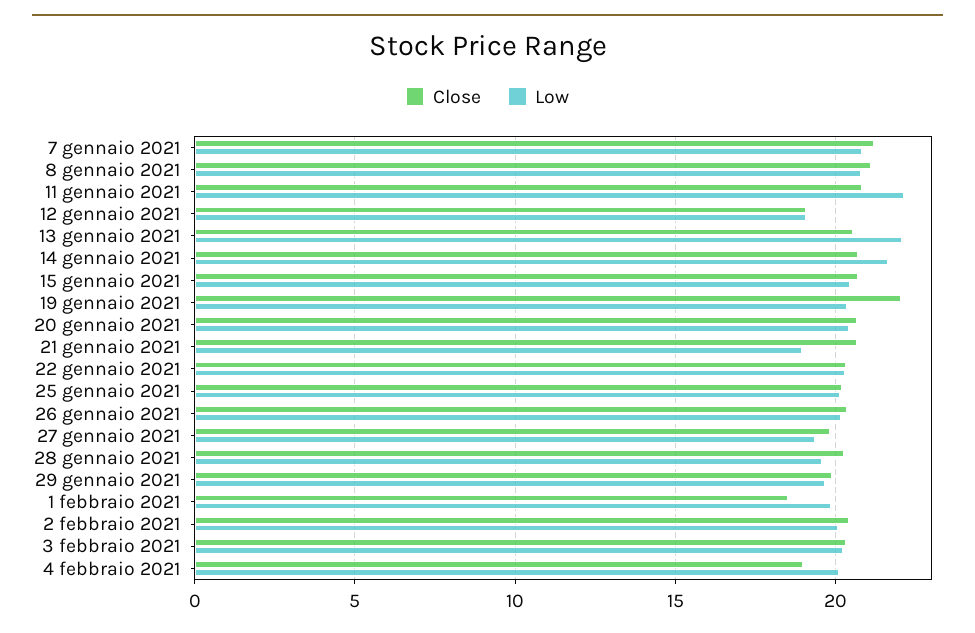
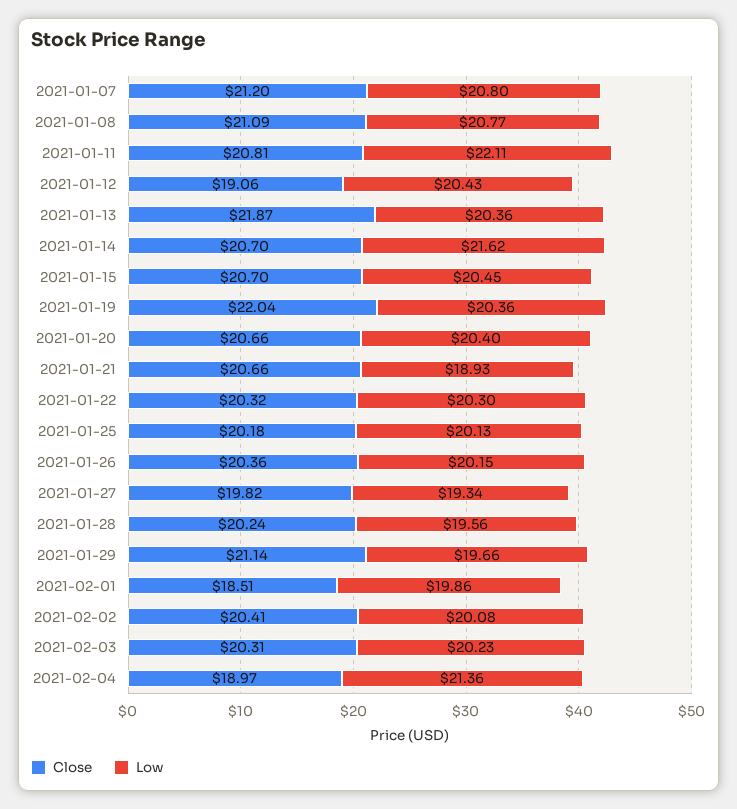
Low, 12 gennaio 2021: 19 -> 20.43
Close, 13 gennaio 2021: 20.5 -> 21.87
Low, 13 gennaio 2021: 22 -> 20.36
Close, 29 gennaio 2021: 20 -> 21.14
Low, 4 febbraio 2021: 20 -> 21.36

